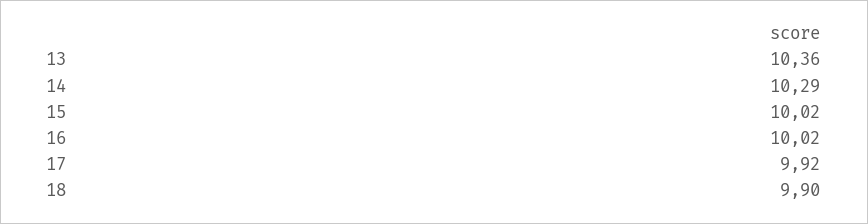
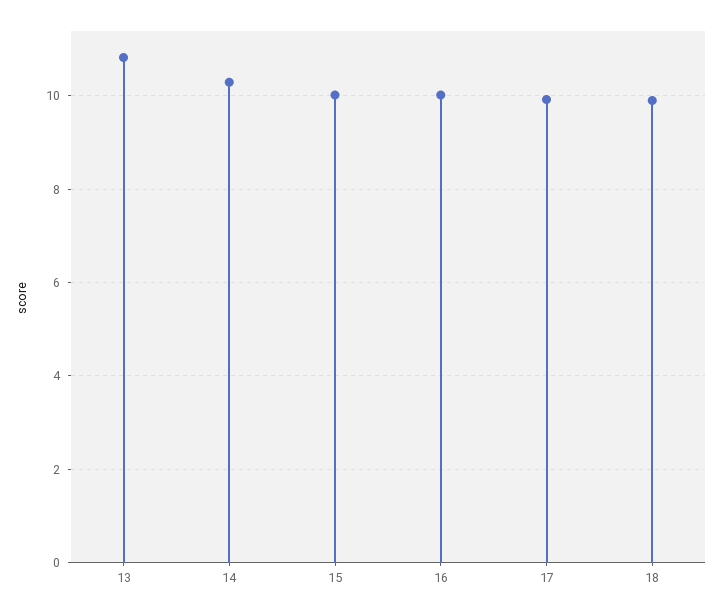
13: 10.36 -> 10.8

